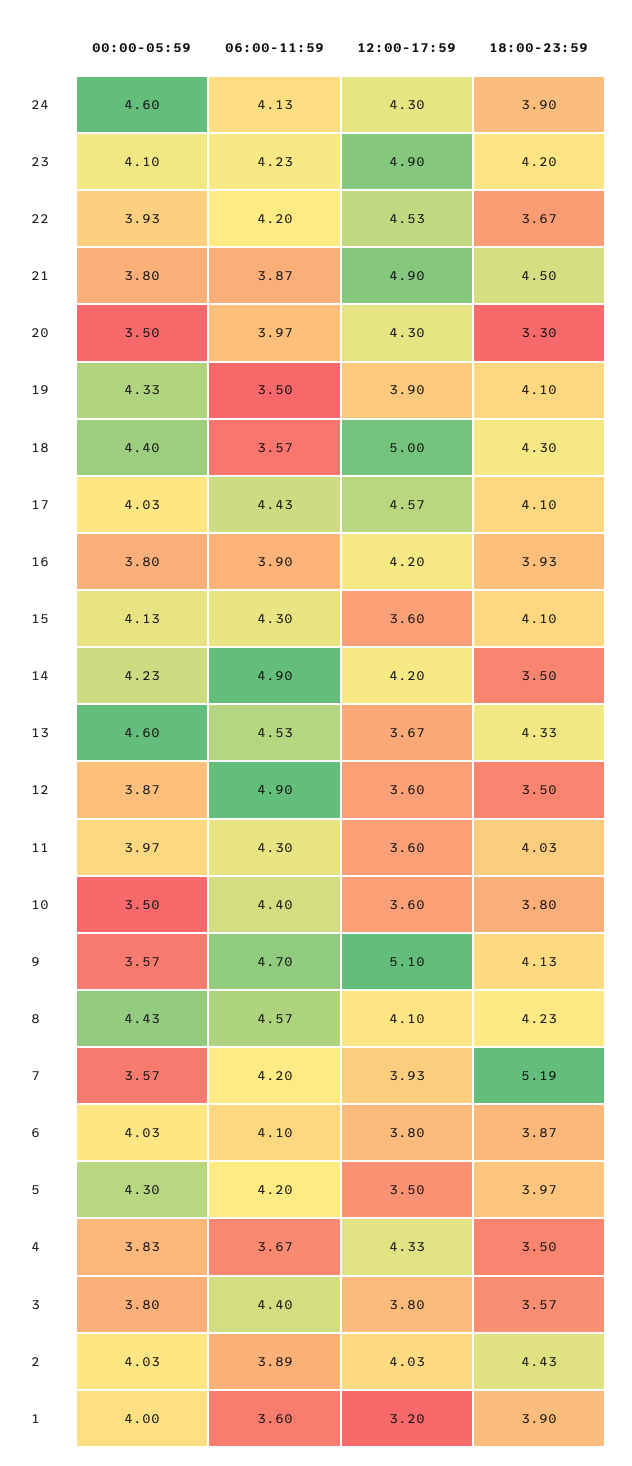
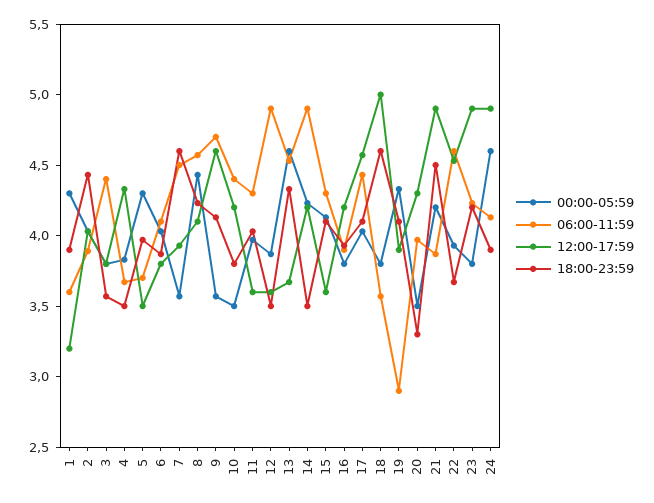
12:00-17:59, 24: 4.3 -> 4.9
00:00-05:59, 23: 4.1 -> 3.8
06:00-11:59, 22: 4.2 -> 4.6
00:00-05:59, 21: 3.8 -> 4.2
06:00-11:59, 19: 3.5 -> 2.9
00:00-05:59, 18: 4.4 -> 3.8
18:00-23:59, 18: 4.3 -> 4.6
12:00-17:59, 10: 3.6 -> 4.2
12:00-17:59, 9: 5.1 -> 4.6
06:00-11:59, 7: 4.2 -> 4.5
18:00-23:59, 7: 5.19 -> 4.6
06:00-11:59, 5: 4.2 -> 3.7
00:00-05:59, 1: 4 -> 4.3

